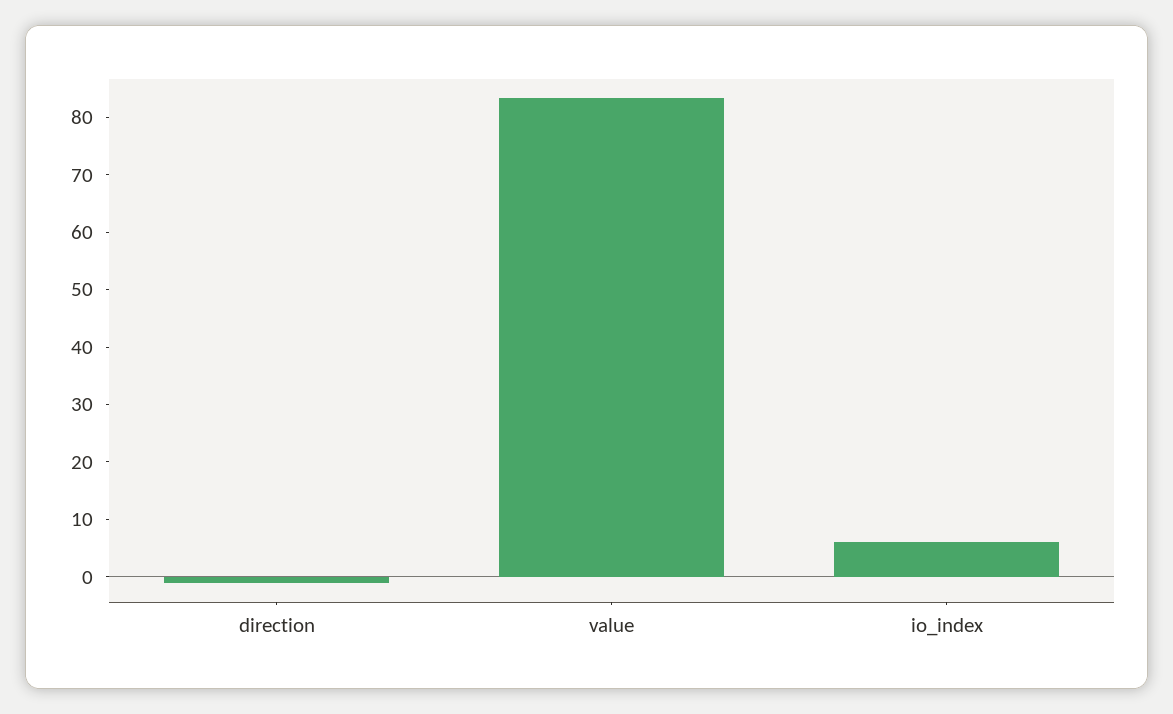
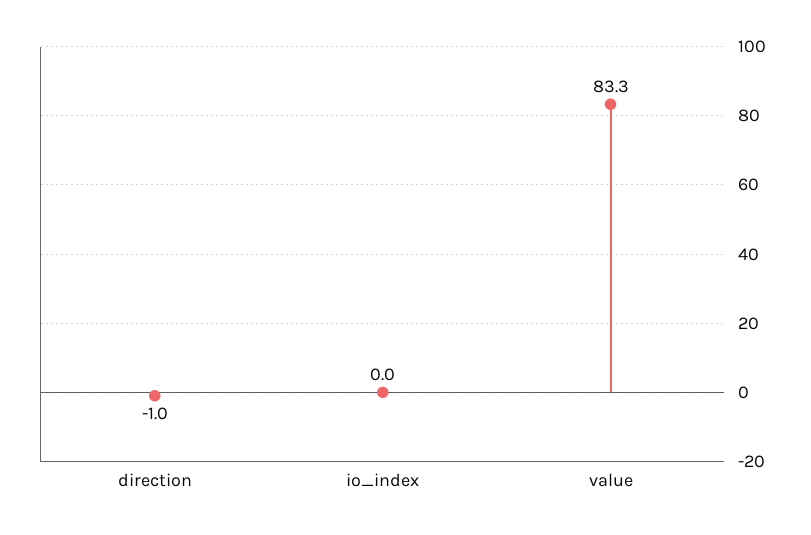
io_index: 6 -> 0

